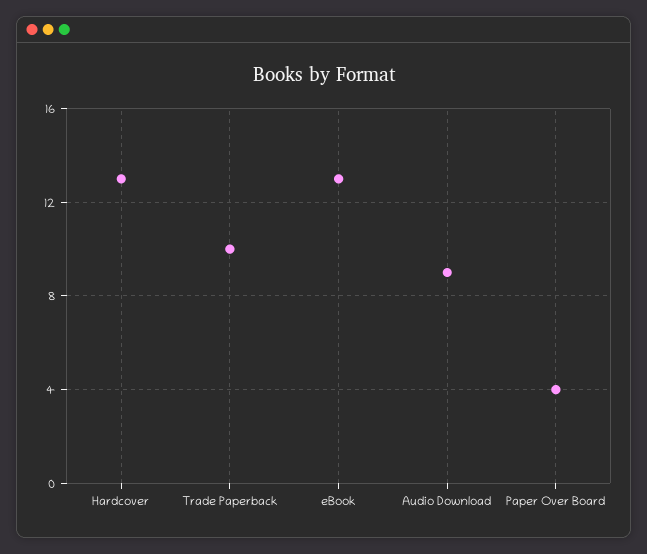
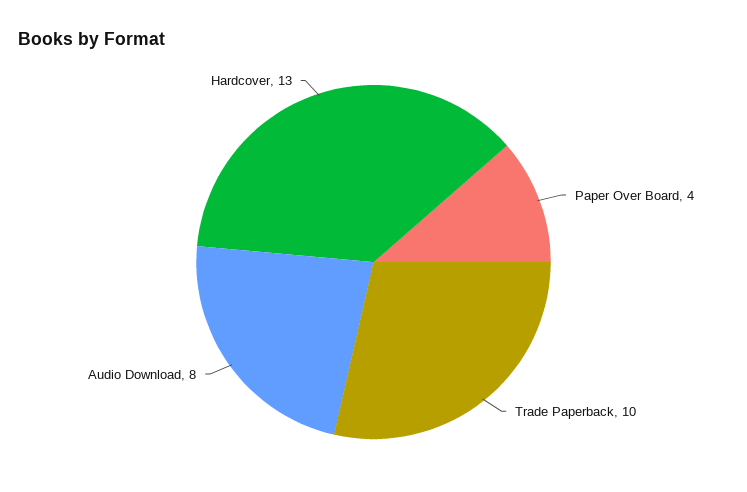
eBook: 13 -> none
Audio Download: 9 -> 8

